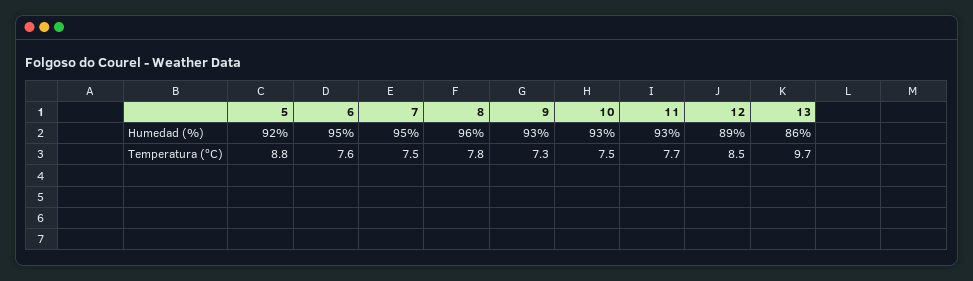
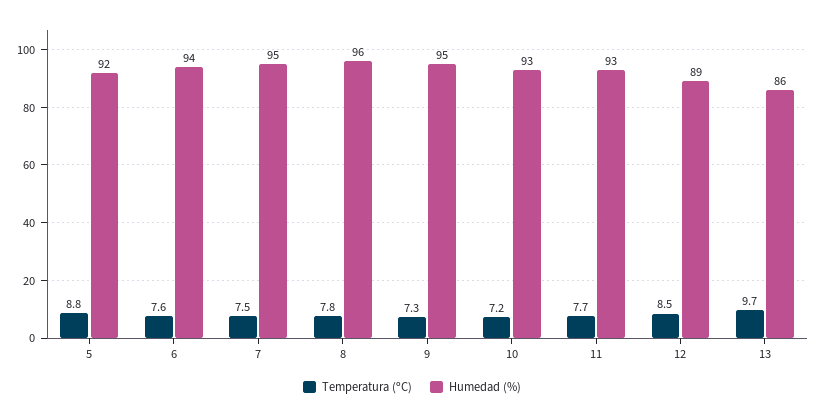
Humedad (%), 6: 95 -> 94
Humedad (%), 9: 93 -> 95
Temperatura (ºC), 10: 7.5 -> 7.2

